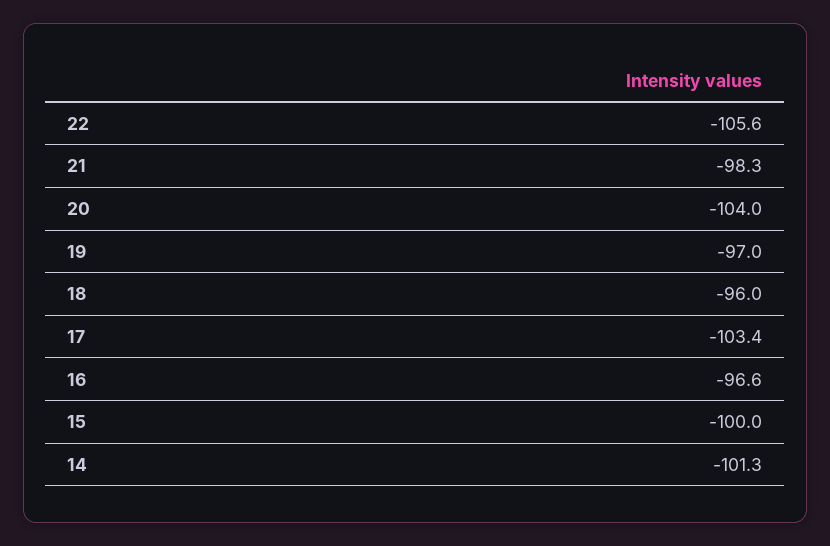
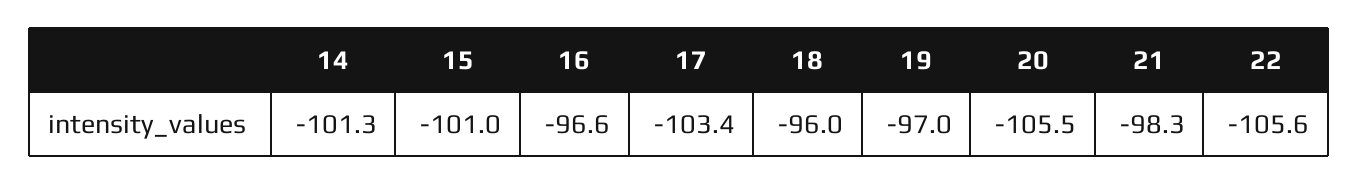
20: -104 -> -105.5
15: -100 -> -101

